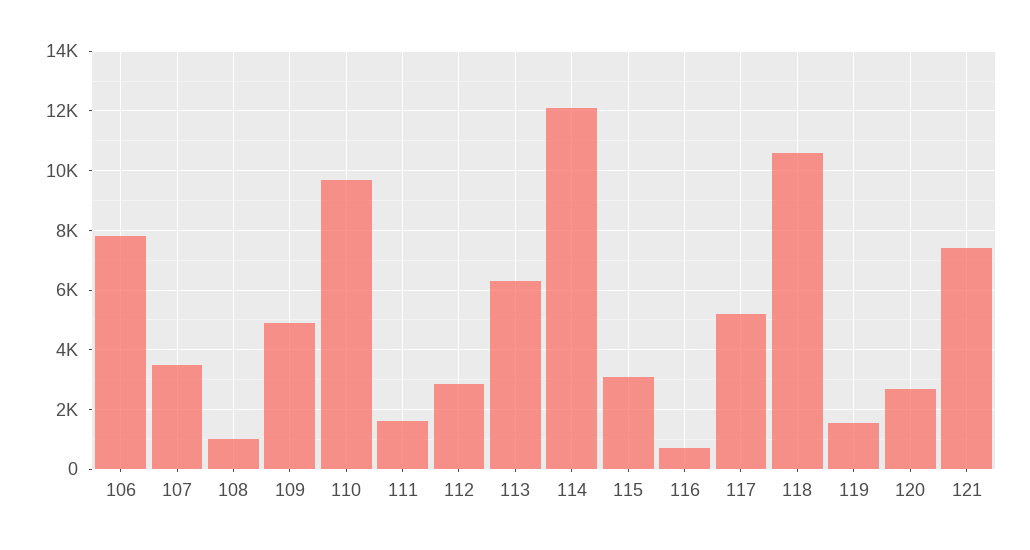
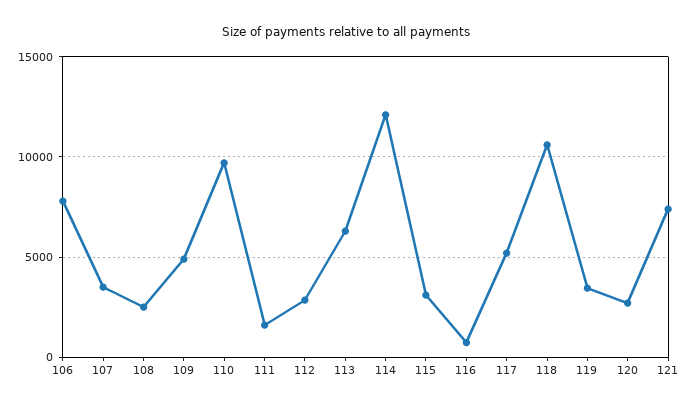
108: 1000 -> 2500
119: 1500 -> 3500

